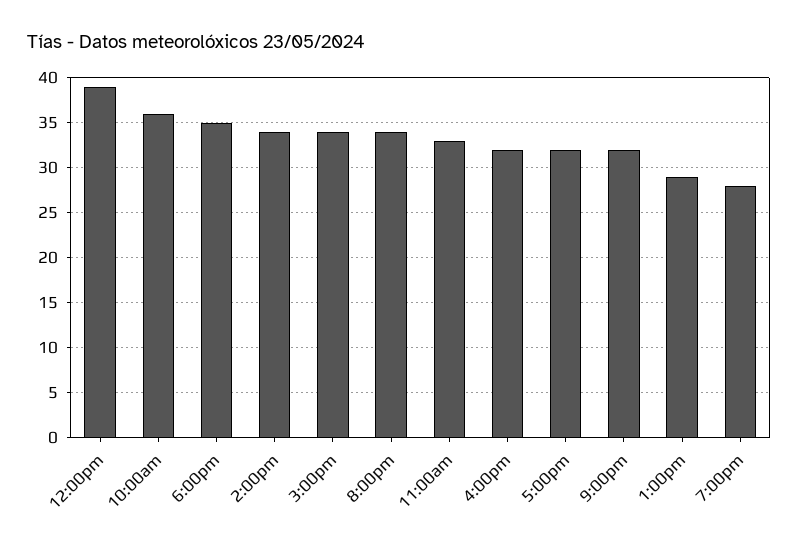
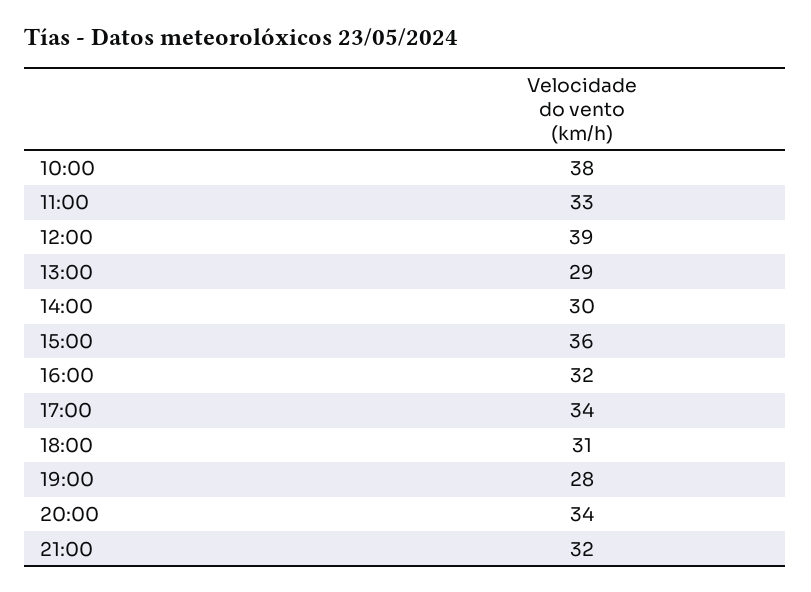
10:00am: 36 -> 38
6:00pm: 35 -> 31
2:00pm: 34 -> 30
3:00pm: 34 -> 36
5:00pm: 32 -> 34

